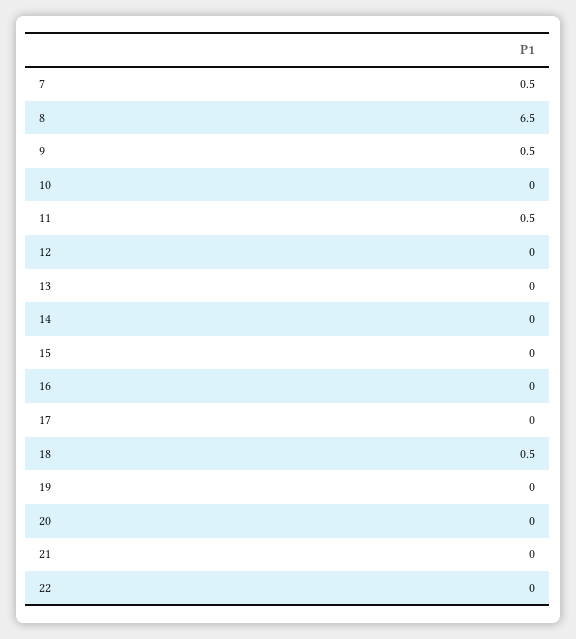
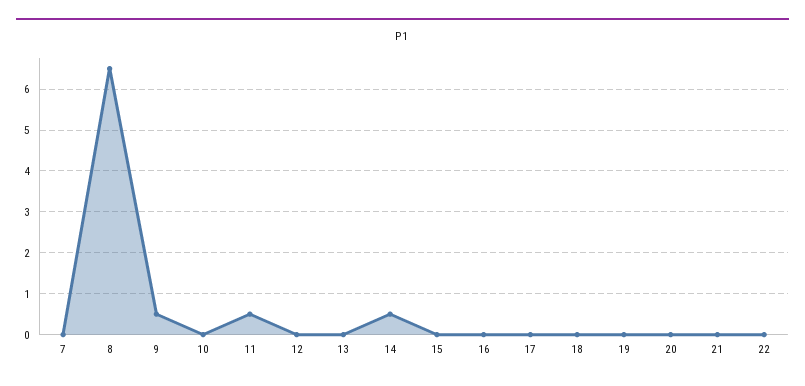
7: 0.5 -> 0
14: 0 -> 0.5
18: 0.5 -> 0

